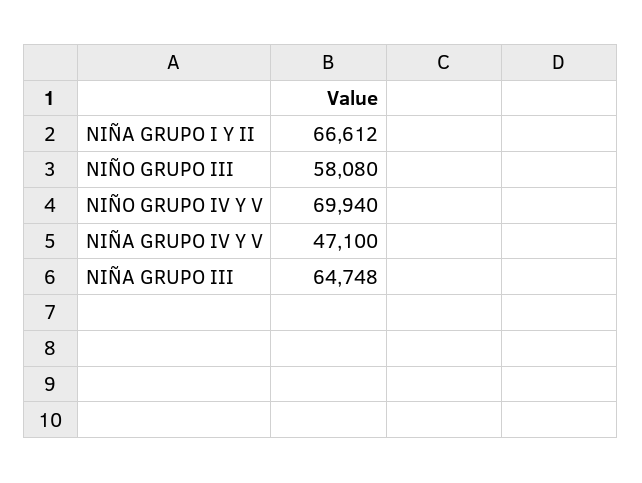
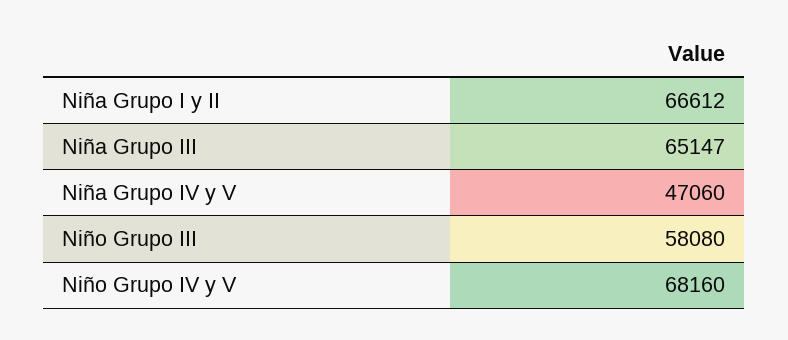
NIÑO GRUPO IV Y V: 69940 -> 68160
NIÑA GRUPO IV Y V: 47100 -> 47060
NIÑA GRUPO III: 64748 -> 65147

